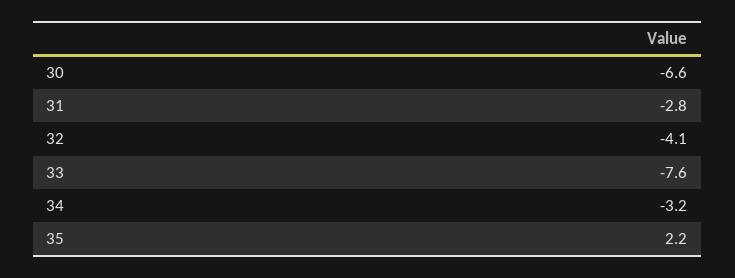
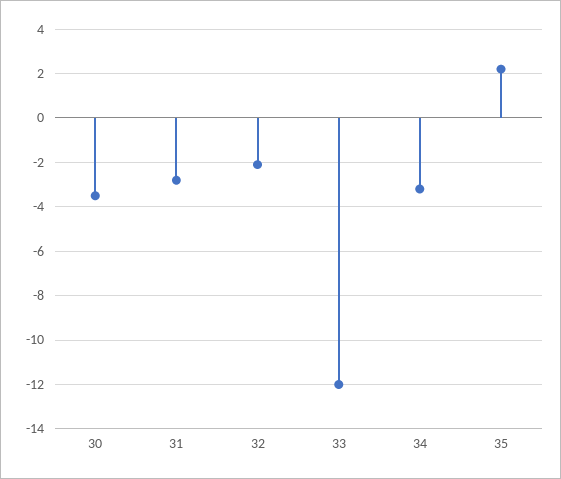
30: -6.6 -> -3.5
32: -4.1 -> -2
33: -7.6 -> -12

